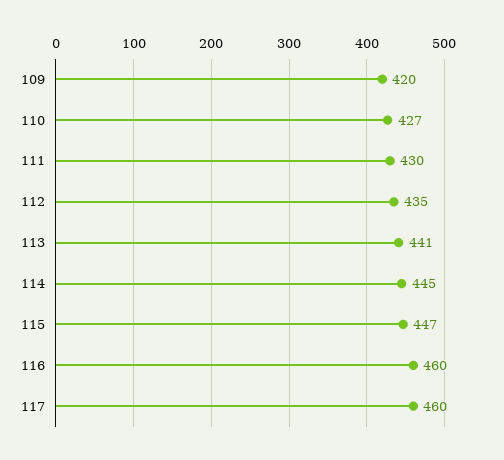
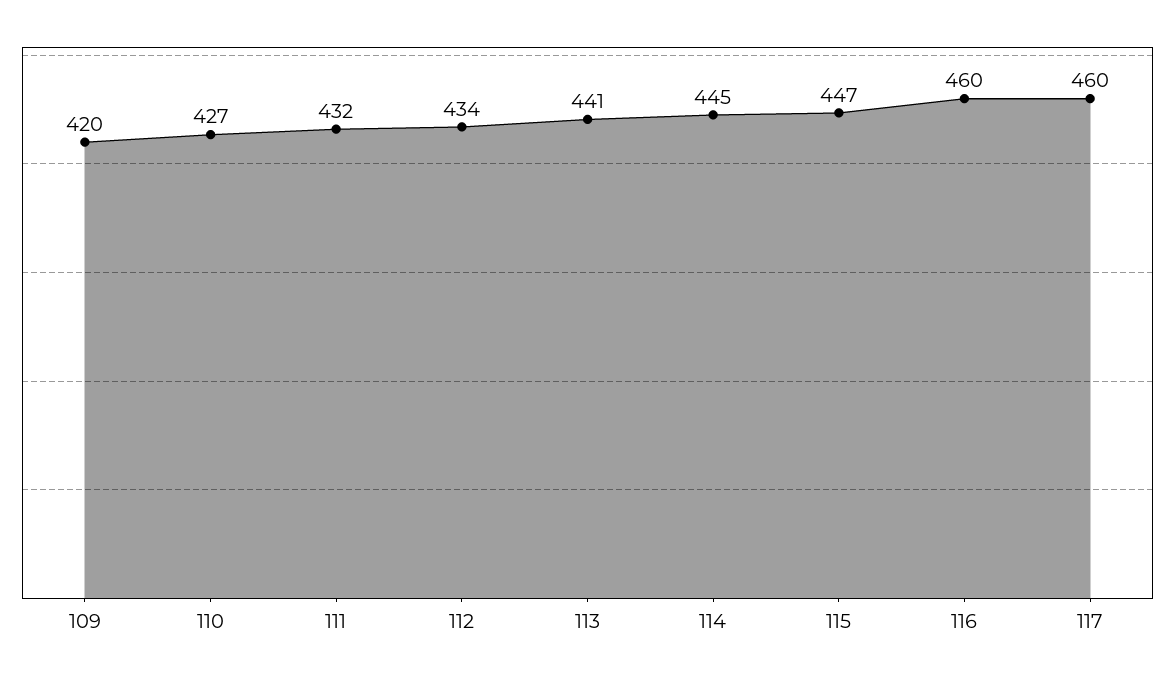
111: 430 -> 432
112: 435 -> 434

